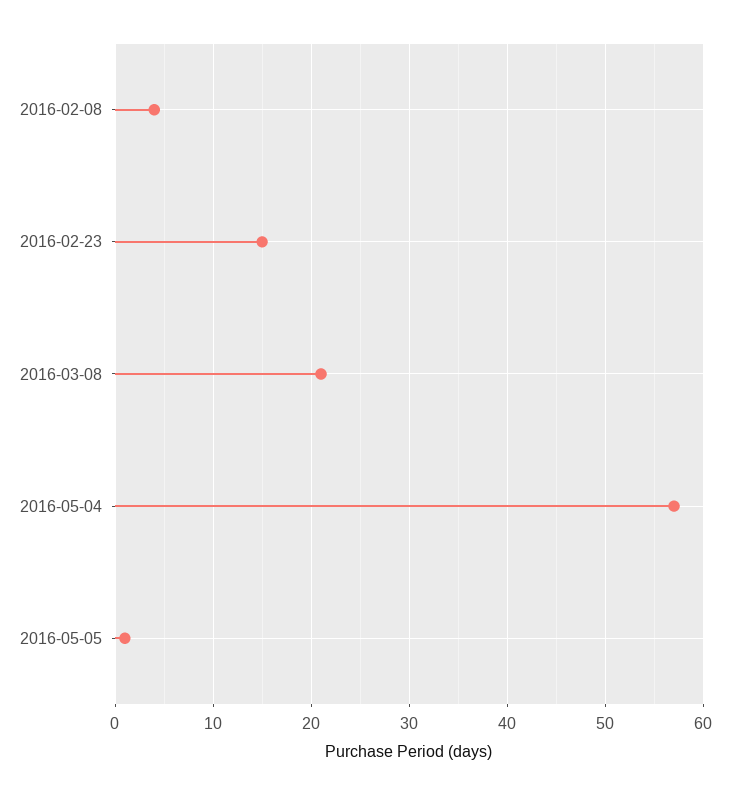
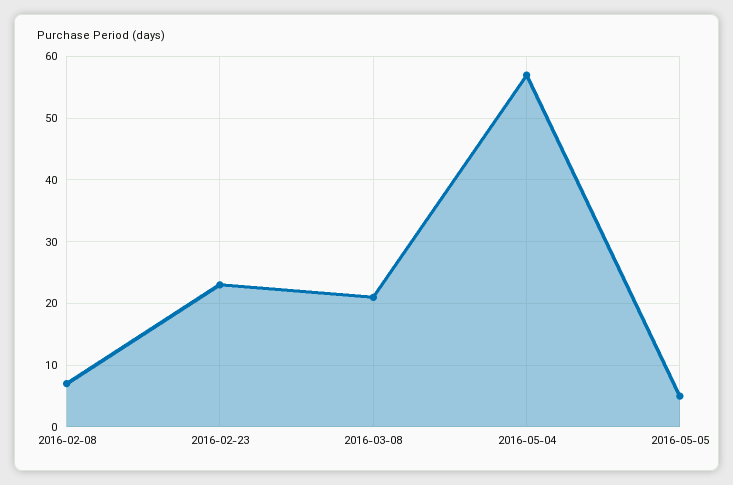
2016-02-08: 4 -> 7
2016-02-23: 15 -> 23
2016-05-05: 1 -> 5

